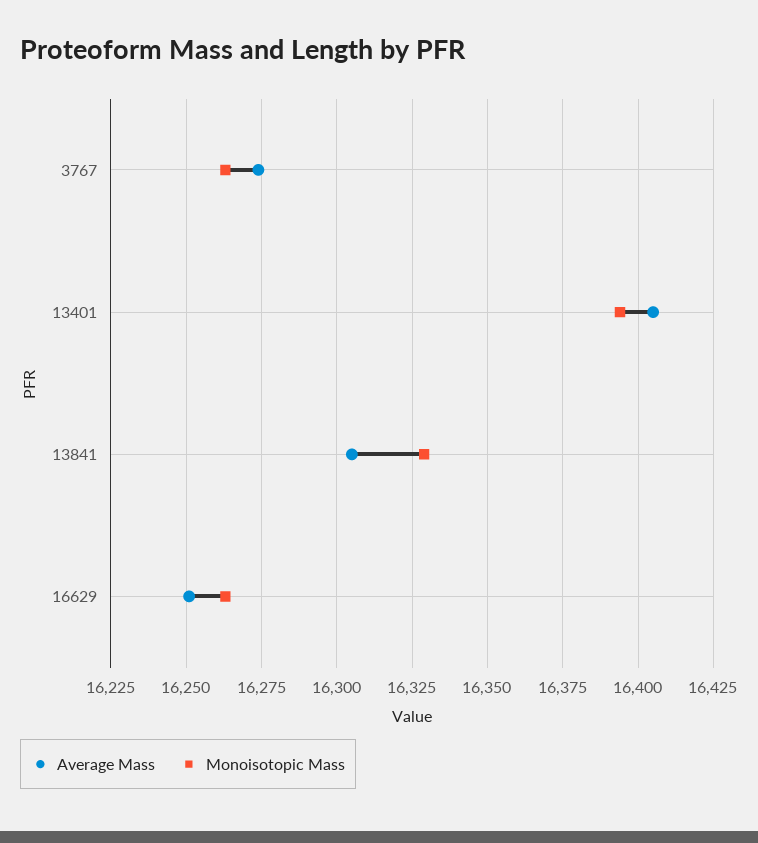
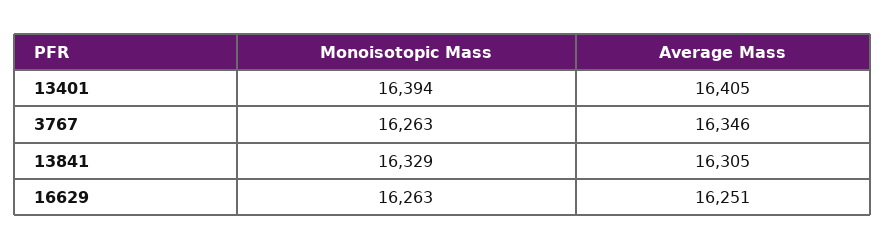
Average Mass, 3767: 16275 -> 16346

